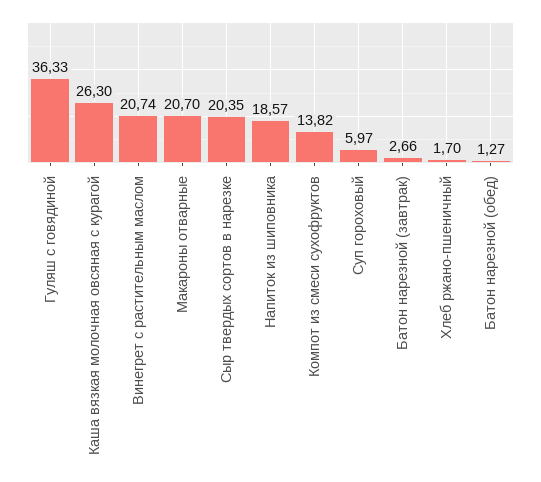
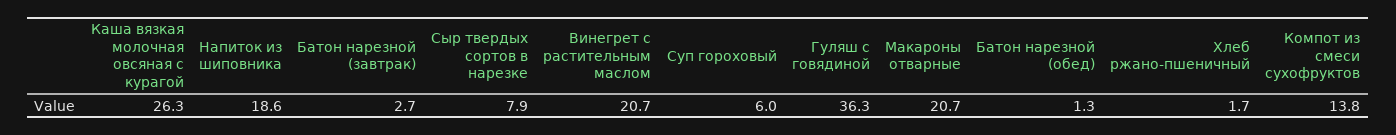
Сыр твердых сортов в нарезке: 20.35 -> 7.9

